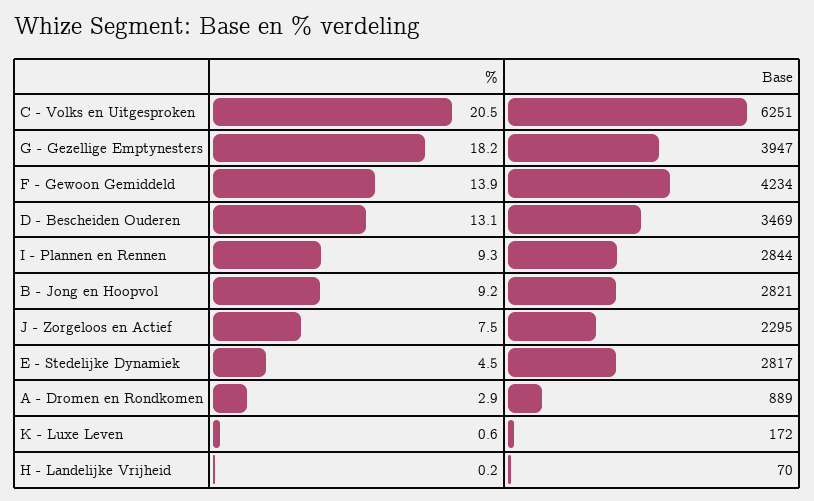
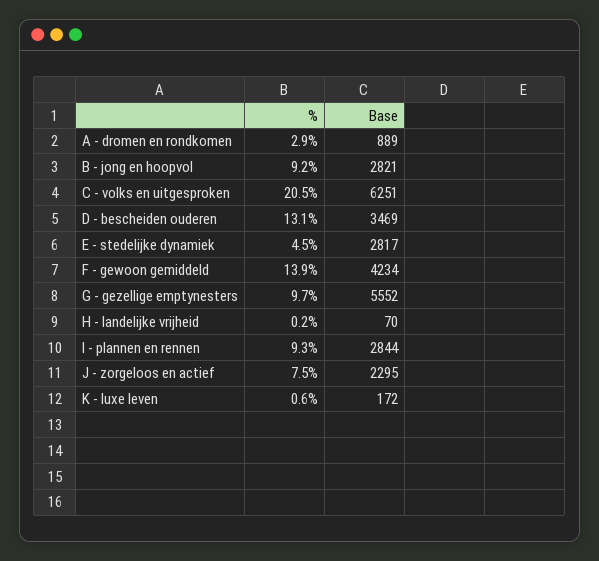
%, G - Gezellige Emptynesters: 18.2 -> 9.7
Base, G - Gezellige Emptynesters: 3947 -> 5552

